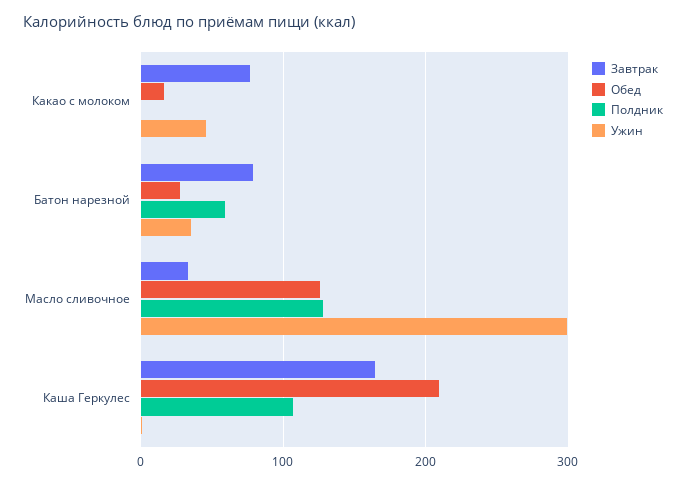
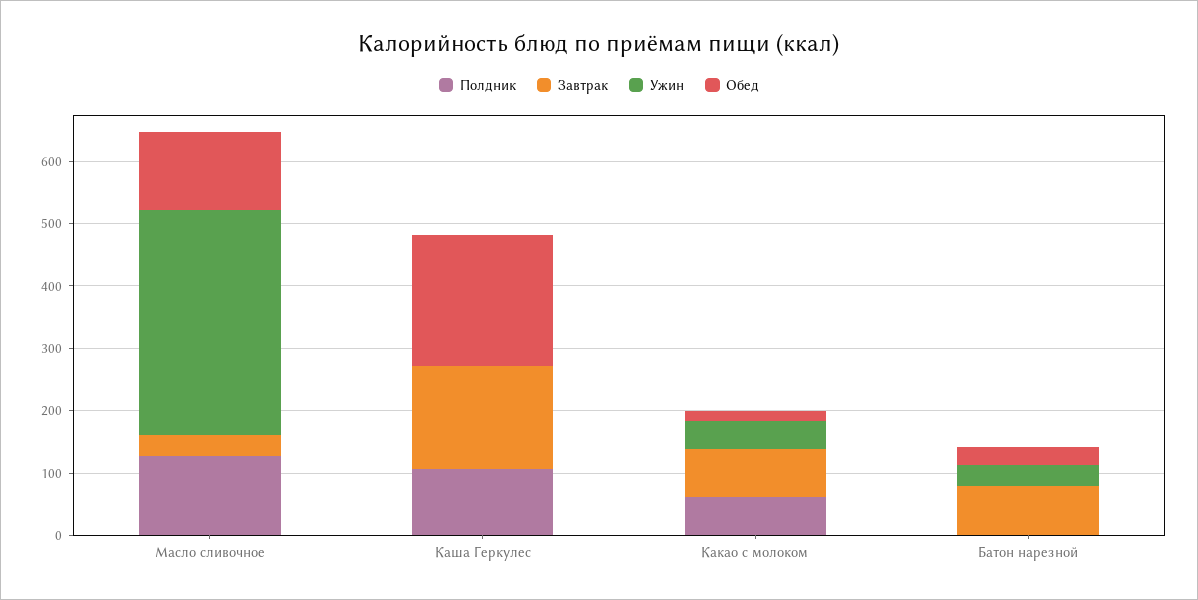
Полдник, Какао с молоком: 0 -> 60
Полдник, Батон нарезной: 60 -> 0
Ужин, Масло сливочное: 300 -> 360

